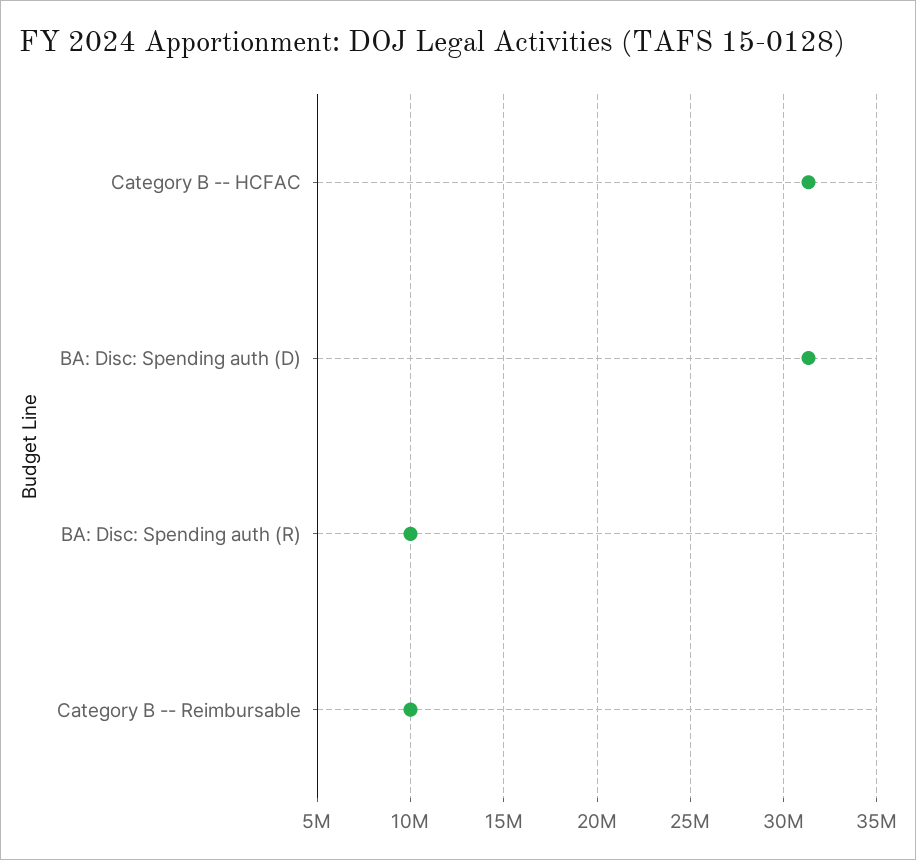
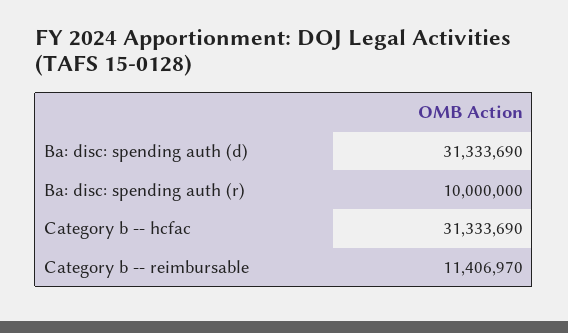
Category B -- Reimbursable: 10000000 -> 11406970

